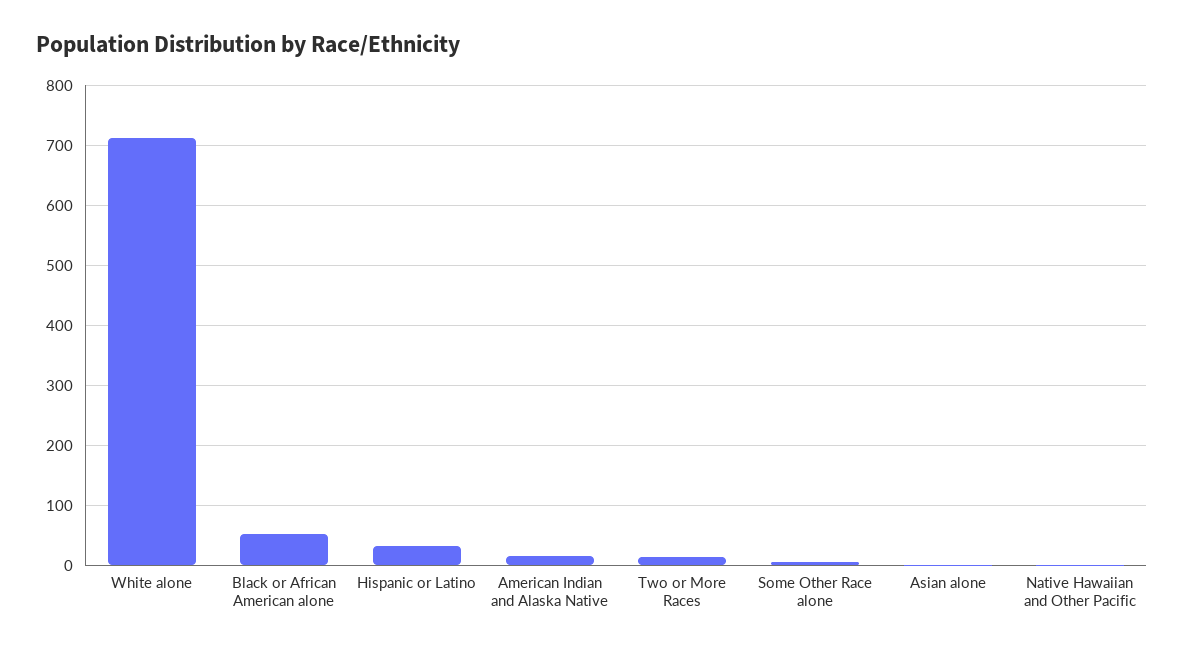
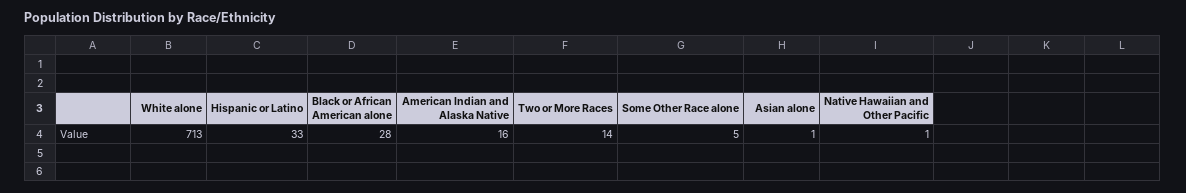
Black or African American alone: 50 -> 28

